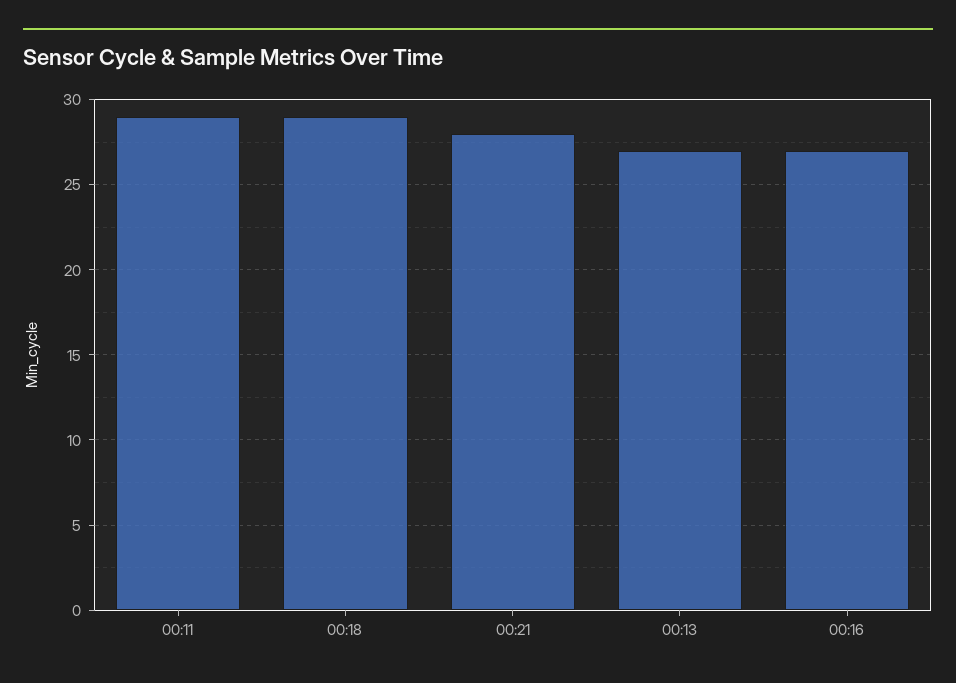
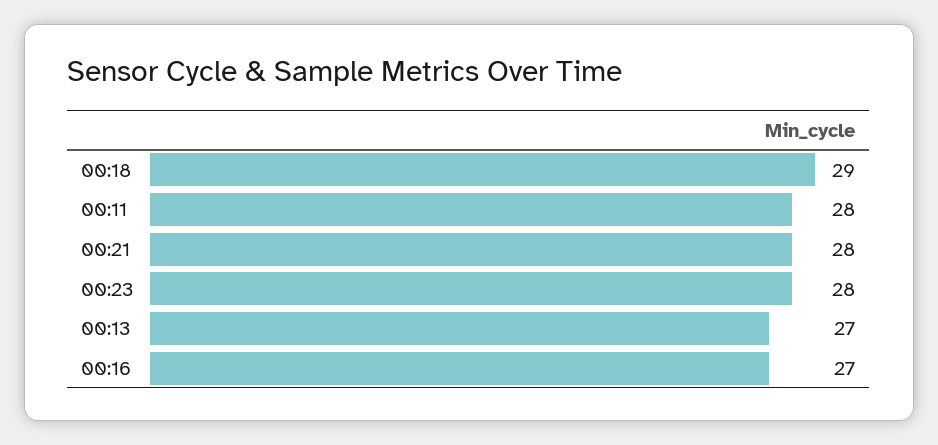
00:11: 29 -> 28
00:23: none -> 28

